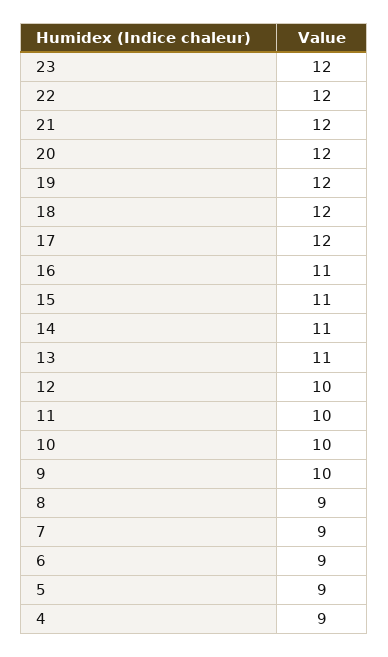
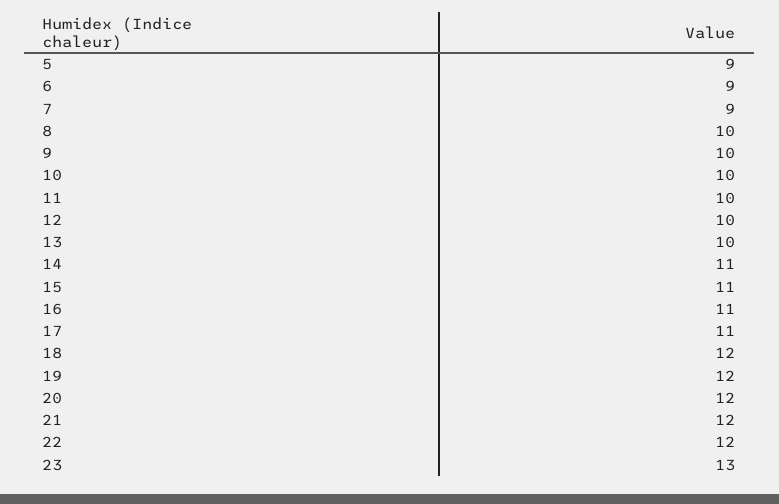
23: 12 -> 13
17: 12 -> 11
13: 11 -> 10
8: 9 -> 10
4: 9 -> none

